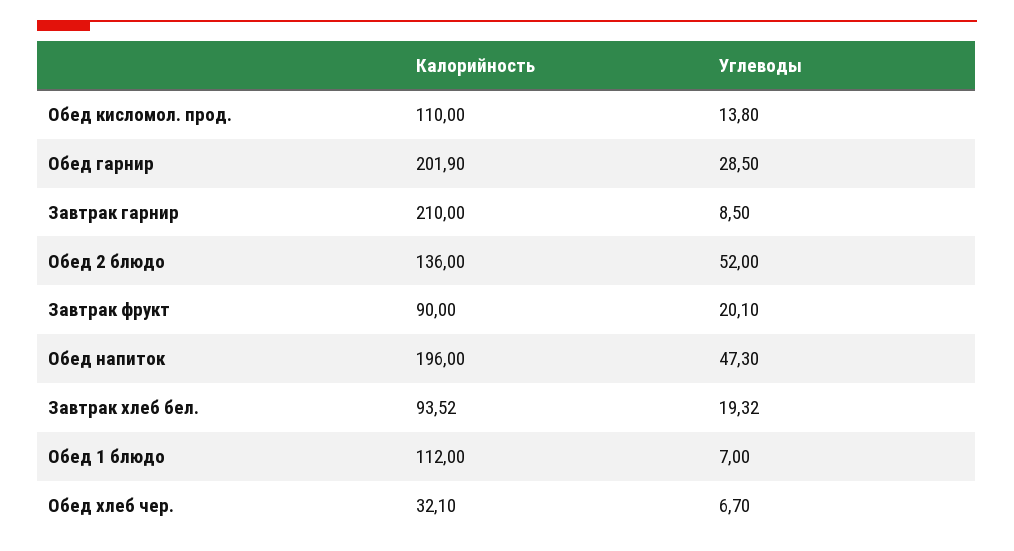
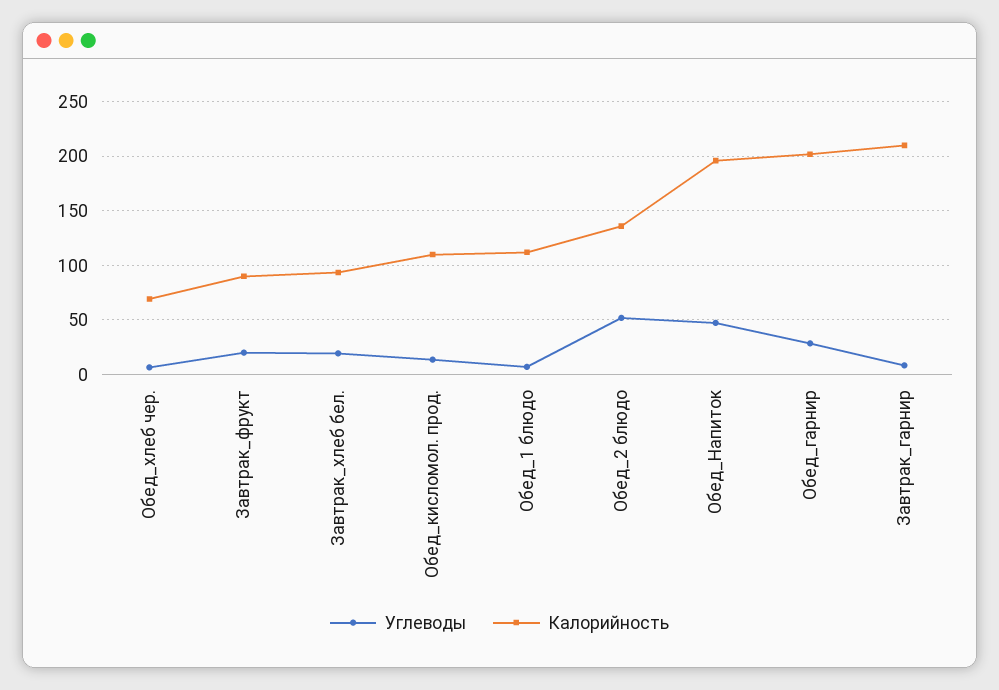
Калорийность, Обед хлеб чер.: 32.1 -> 70

